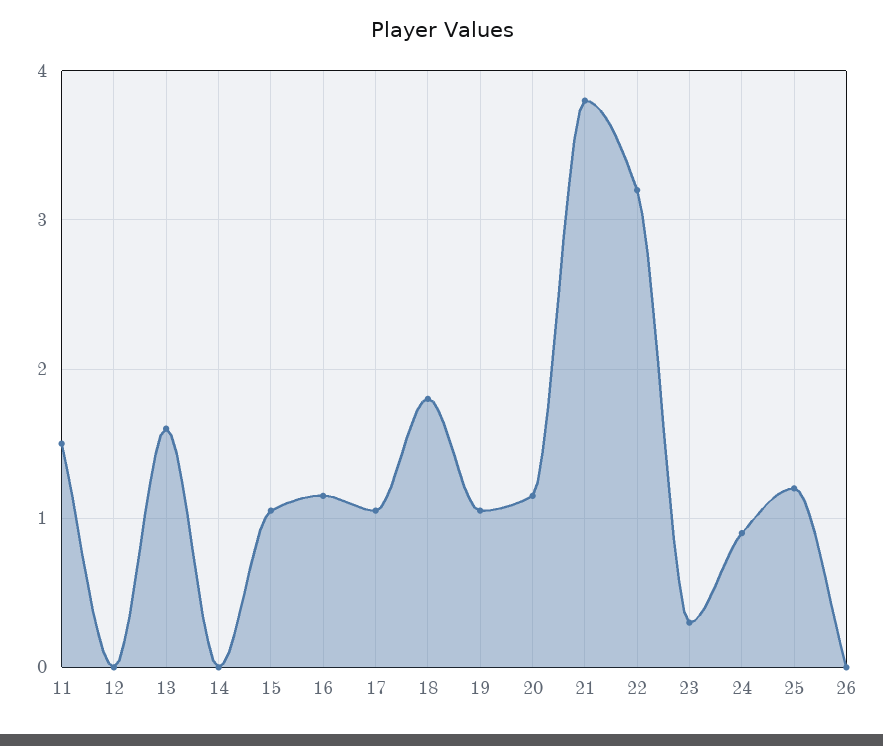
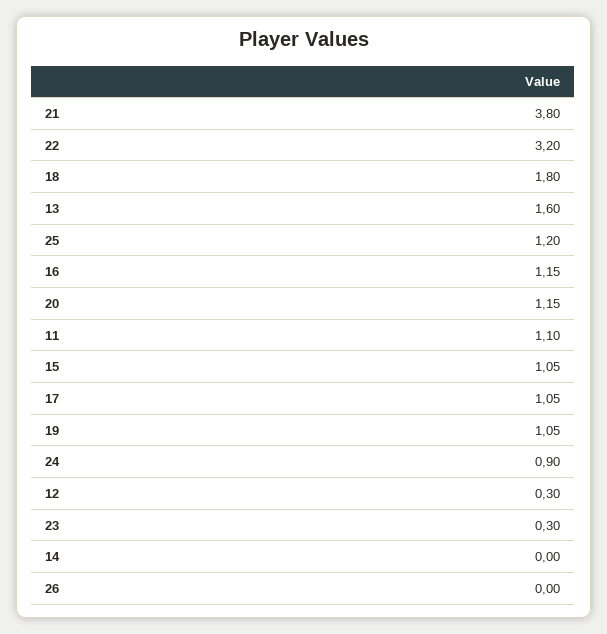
11: 1.5 -> 1.1
12: 0 -> 0.3

